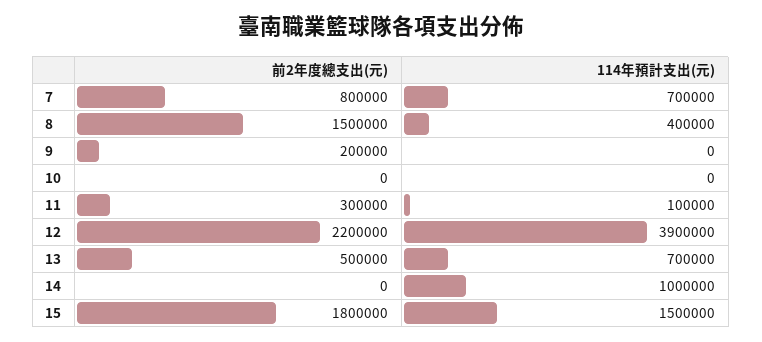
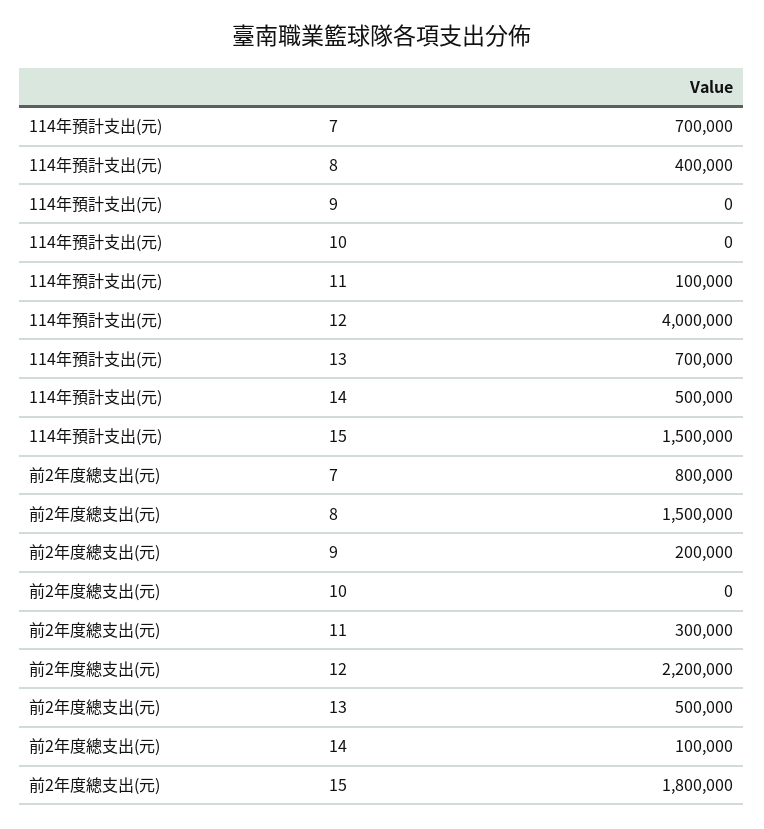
114年預計支出(元), 12: 3900000 -> 4000000
前2年度總支出(元), 14: 0 -> 100000
114年預計支出(元), 14: 1000000 -> 500000

